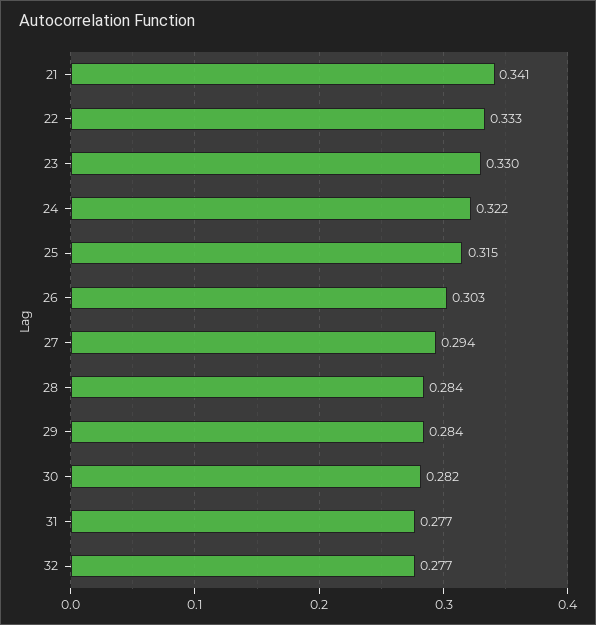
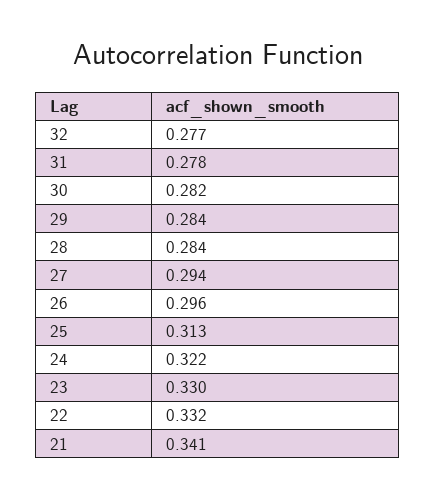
22: 0.333 -> 0.332
25: 0.315 -> 0.313
26: 0.303 -> 0.296
31: 0.277 -> 0.278

